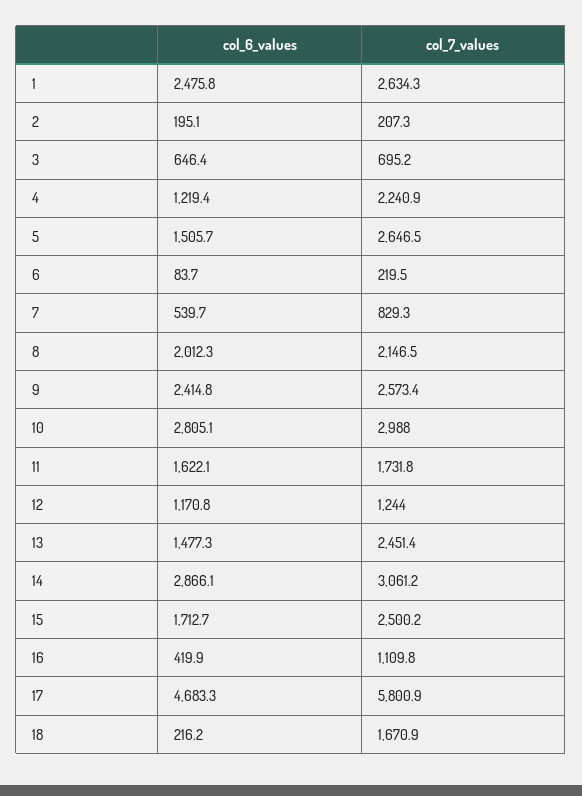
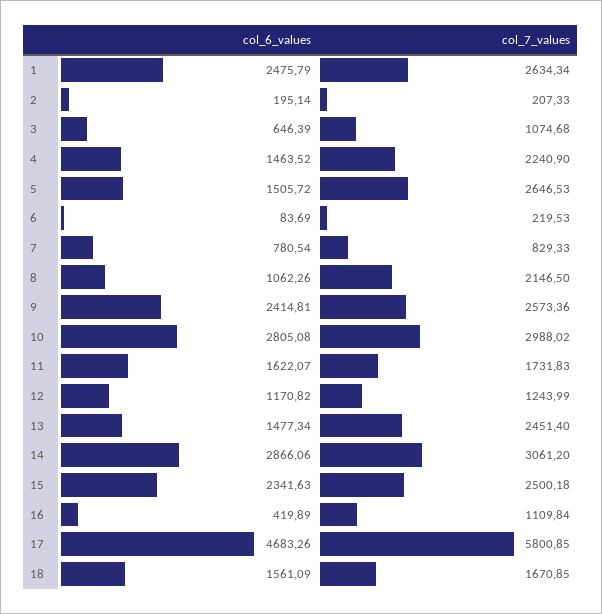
col_7_values, 3: 695.2 -> 1074.68
col_6_values, 4: 1219.4 -> 1463.52
col_6_values, 7: 539.7 -> 780.54
col_6_values, 8: 2012.3 -> 1062.26
col_6_values, 15: 1712.7 -> 2341.63
col_6_values, 18: 216.2 -> 1561.09

